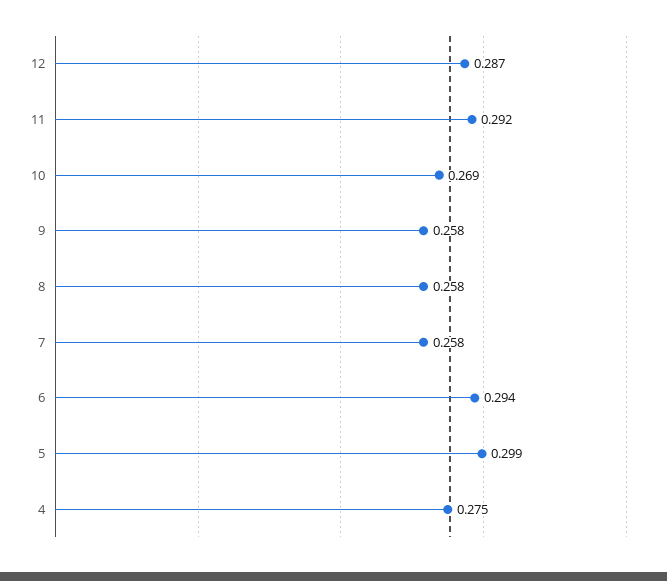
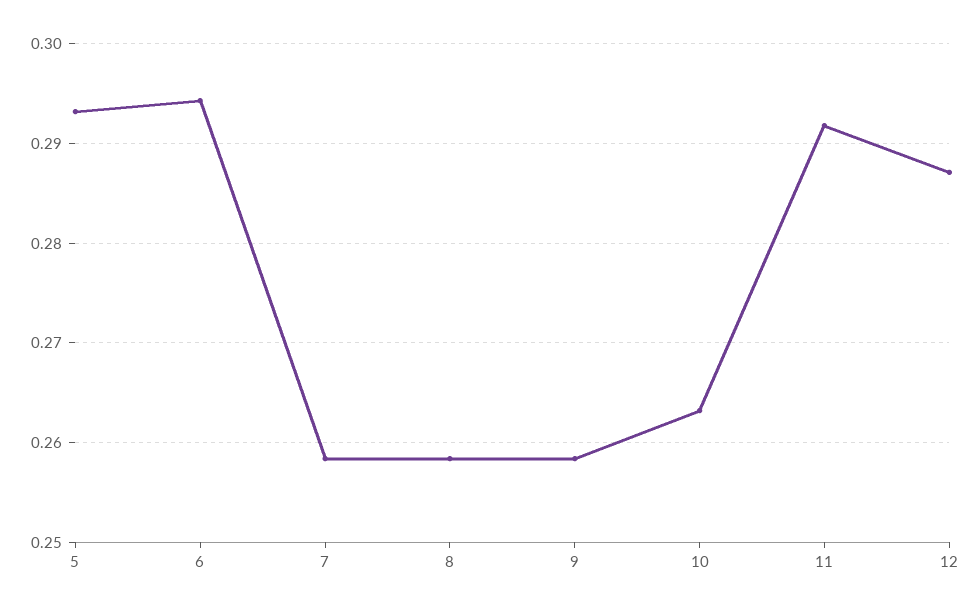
10: 0.269 -> 0.263
5: 0.299 -> 0.293
4: 0.275 -> none

